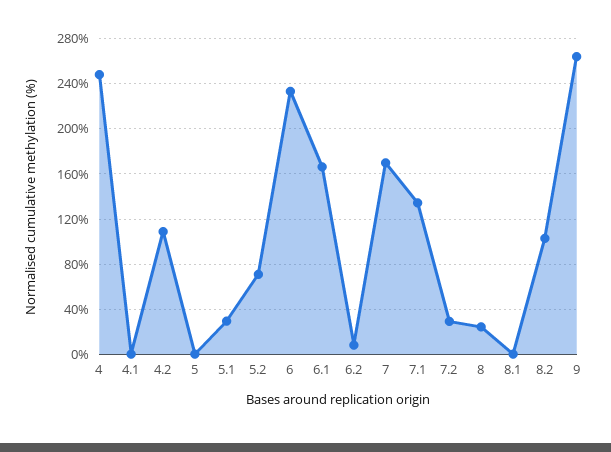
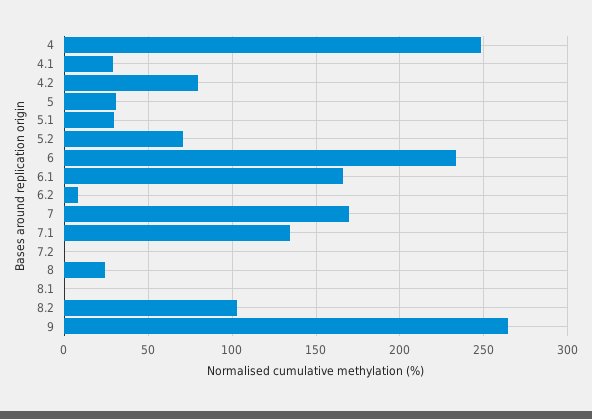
4.1: 0 -> 30
4.2: 110 -> 80
5: 0 -> 30
7.2: 30 -> 0

